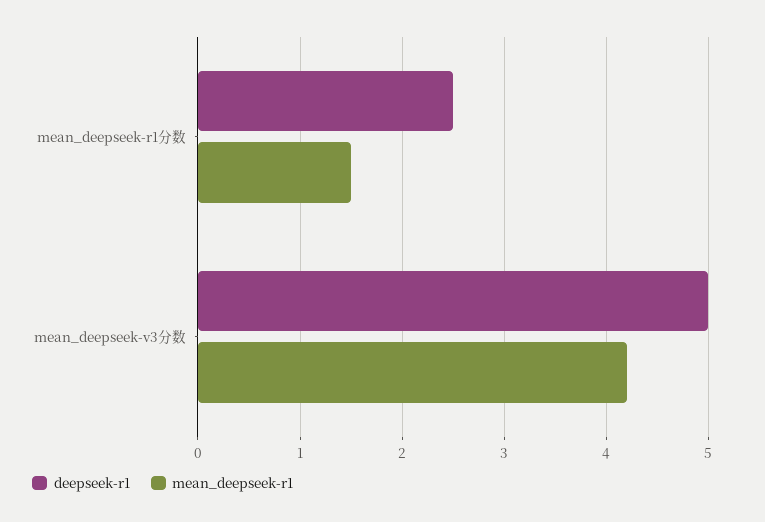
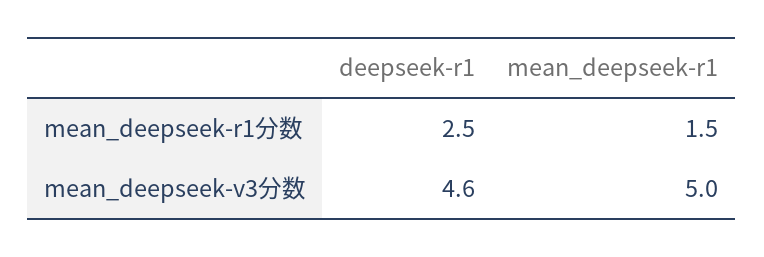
deepseek-r1, mean_deepseek-v3分数: 5 -> 4.6
mean_deepseek-r1, mean_deepseek-v3分数: 4.2 -> 5

